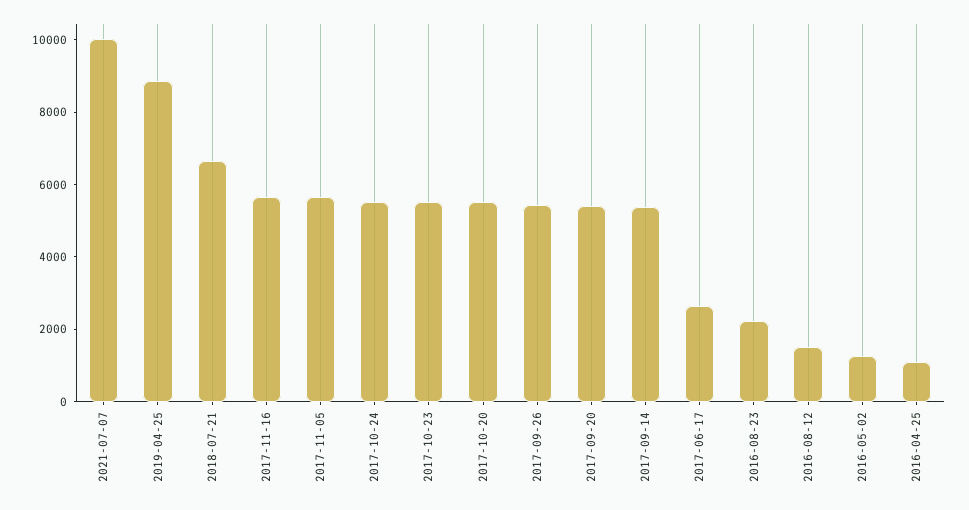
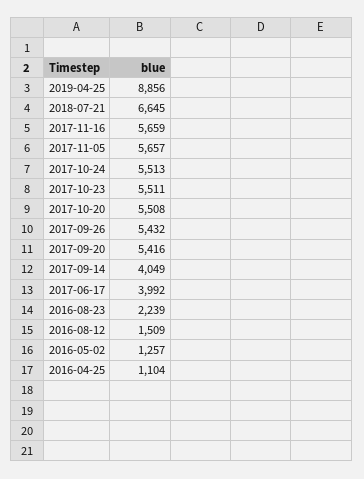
2021-07-07: 10000 -> none
2017-09-14: 5500 -> 4049
2017-06-17: 2500 -> 3992

